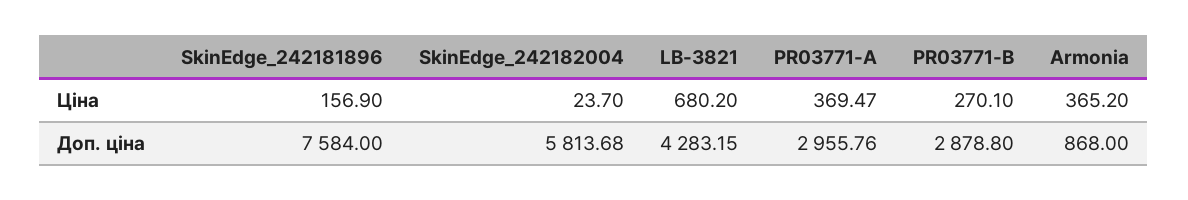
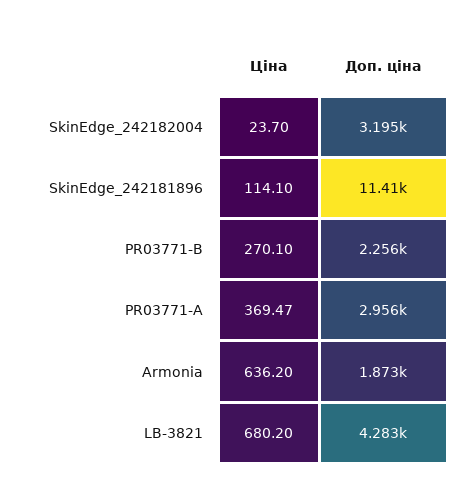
SkinEdge_242181896, Ціна: 156.9 -> 114.1
Armonia, Ціна: 365.2 -> 636.2
SkinEdge_242181896, Доп. ціна: 7584 -> 11410
SkinEdge_242182004, Доп. ціна: 5813.68 -> 3195
PR03771-B, Доп. ціна: 2878.8 -> 2256
Armonia, Доп. ціна: 868 -> 1873

